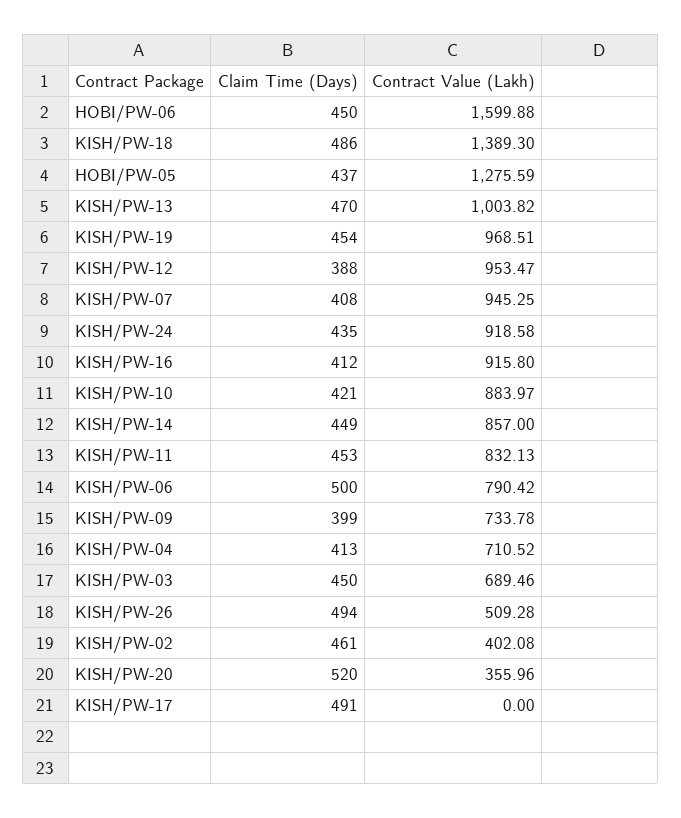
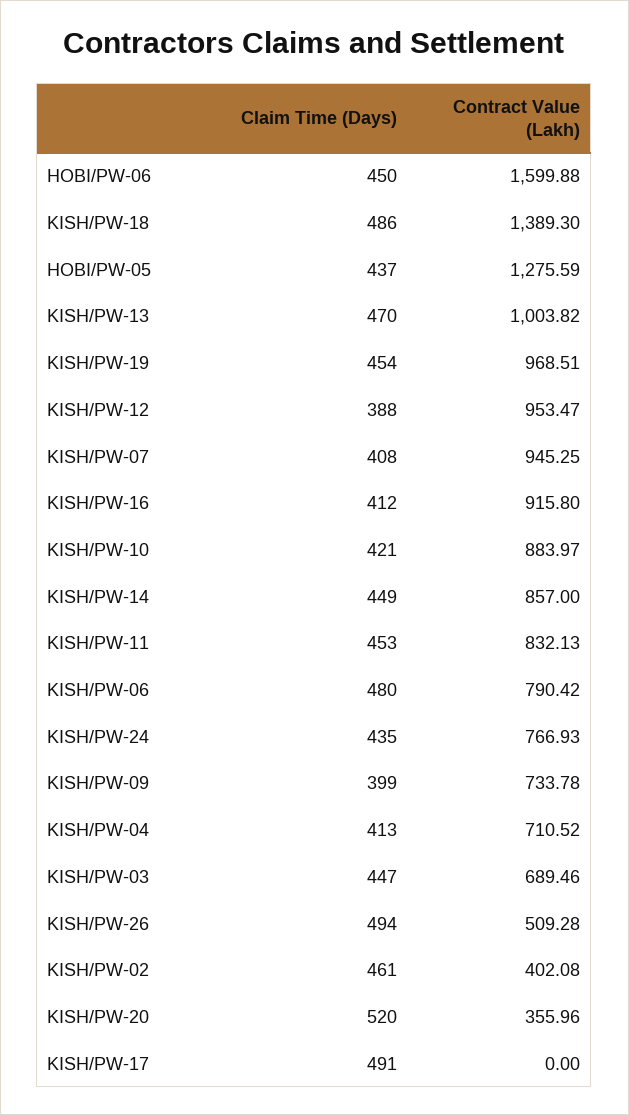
Contract Value (Lakh), KISH/PW-24: 918.58 -> 766.93
Claim Time (Days), KISH/PW-06: 500 -> 480
Claim Time (Days), KISH/PW-03: 450 -> 447

